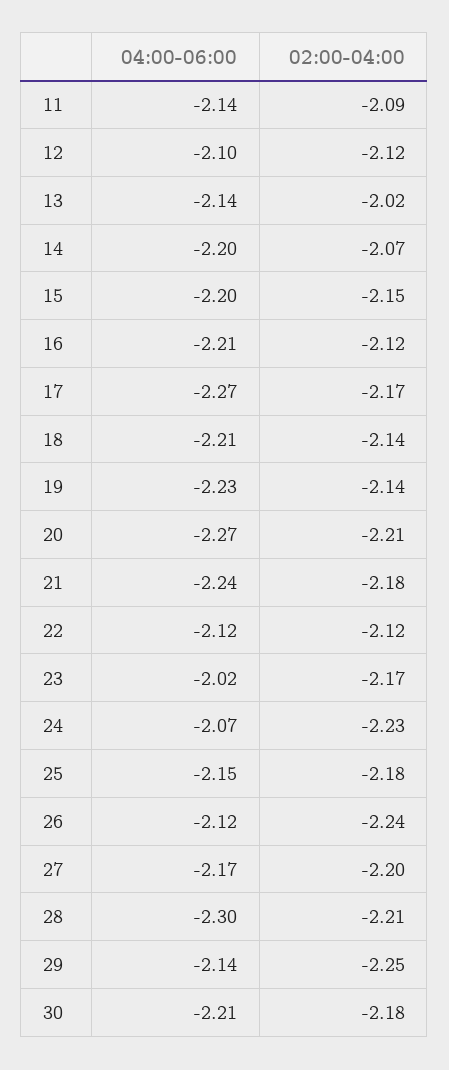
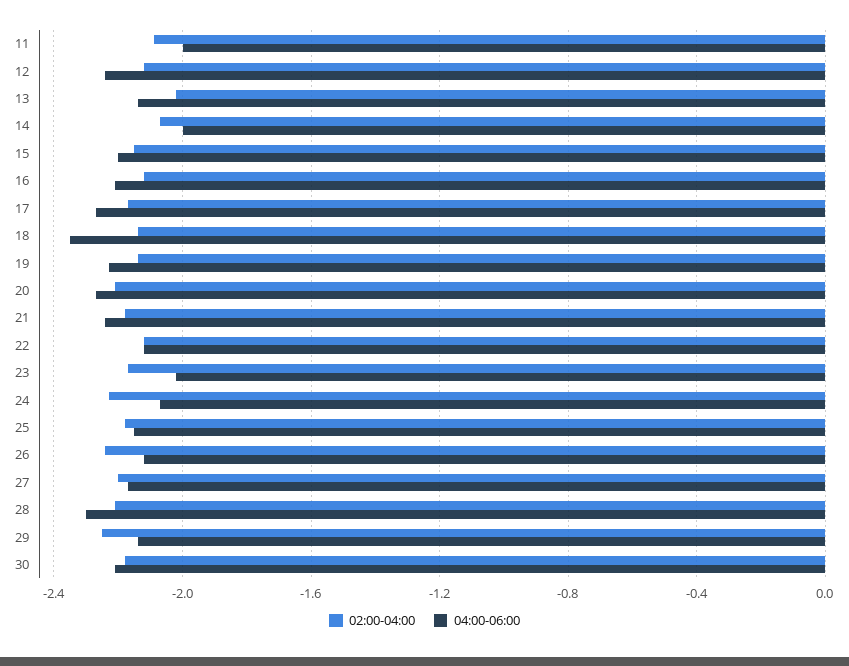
04:00-06:00, 11: -2.14 -> -2
04:00-06:00, 12: -2.1 -> -2.25
04:00-06:00, 14: -2.2 -> -2
04:00-06:00, 18: -2.21 -> -2.35

